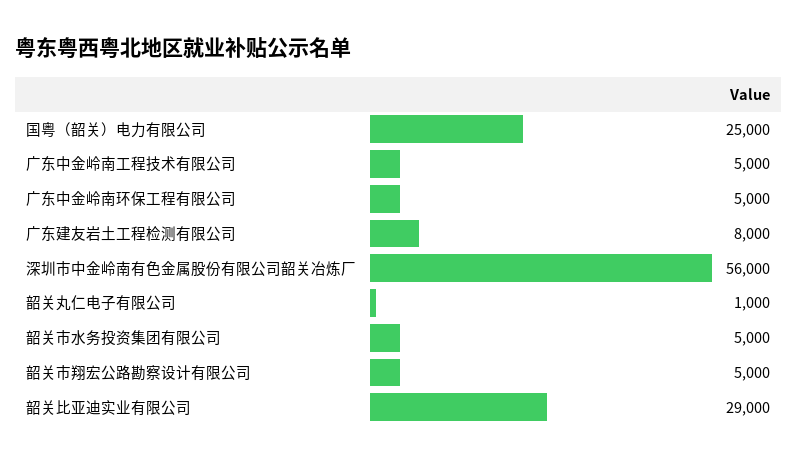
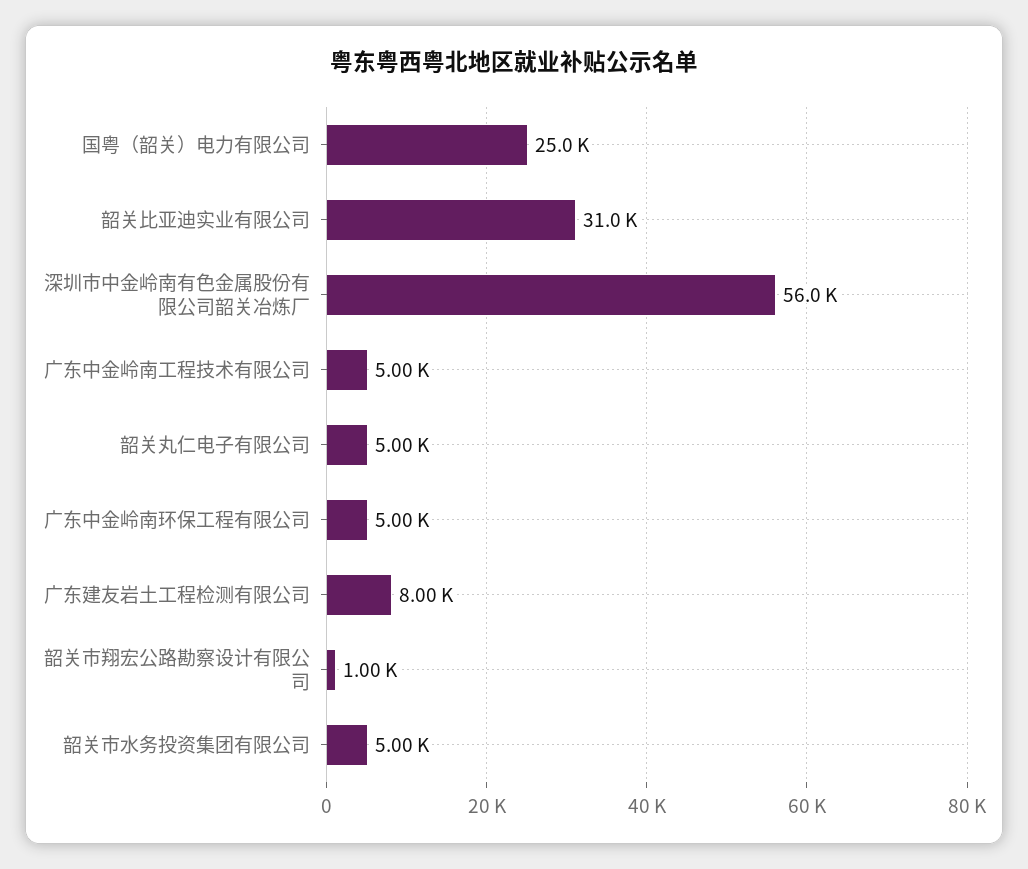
韶关丸仁电子有限公司: 1000 -> 5000
韶关市翔宏公路勘察设计有限公司: 5000 -> 1000
韶关比亚迪实业有限公司: 29000 -> 31000

